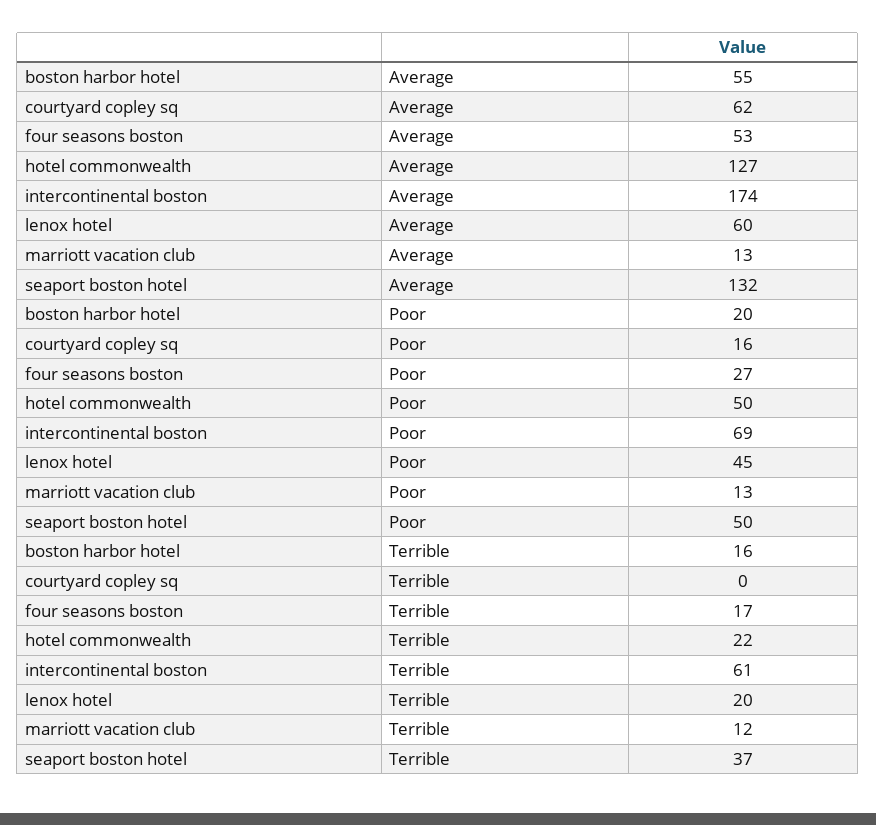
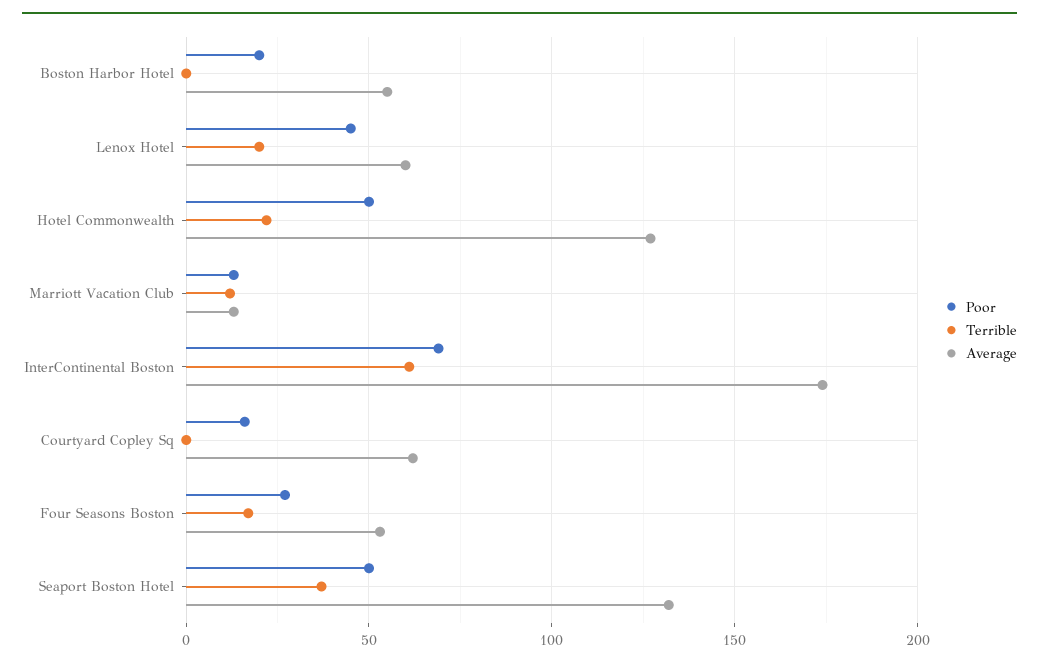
Terrible, boston harbor hotel: 16 -> 0

